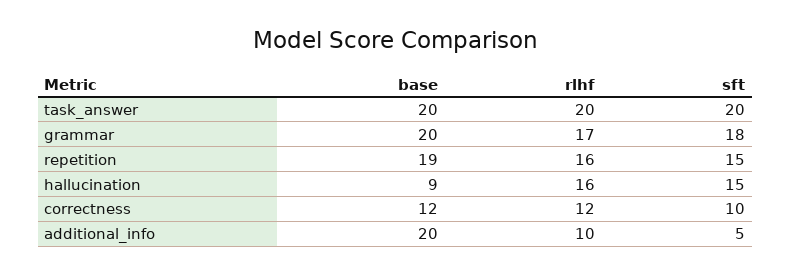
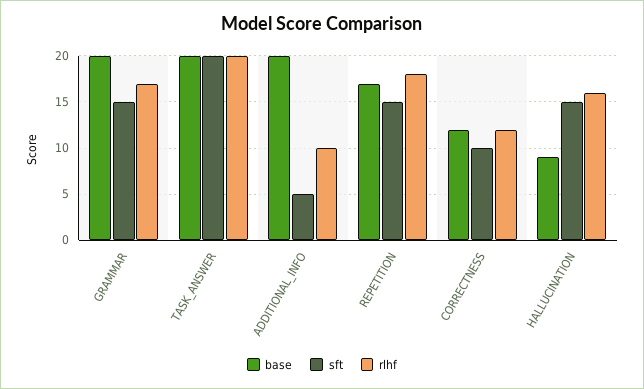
sft, grammar: 18 -> 15
base, repetition: 19 -> 17
rlhf, repetition: 16 -> 18

